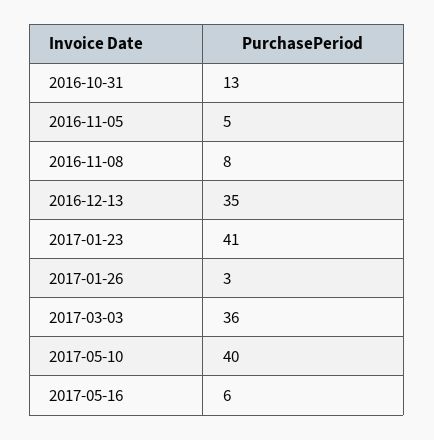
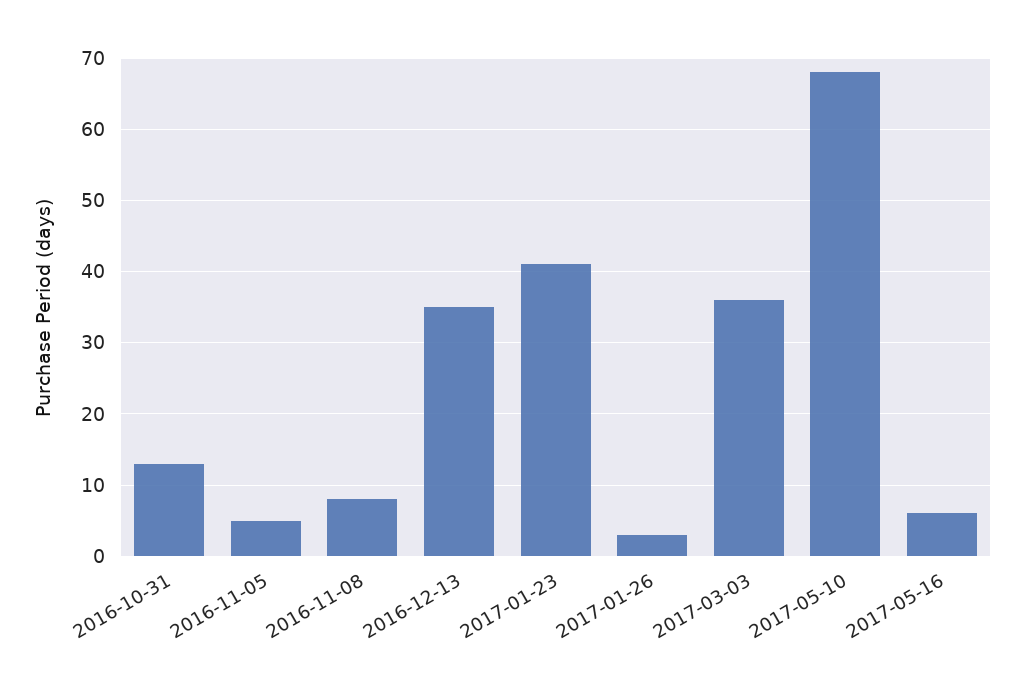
2017-05-10: 40 -> 68

